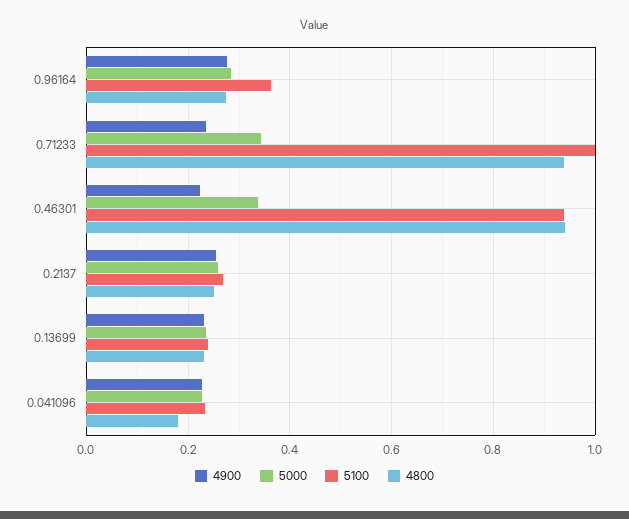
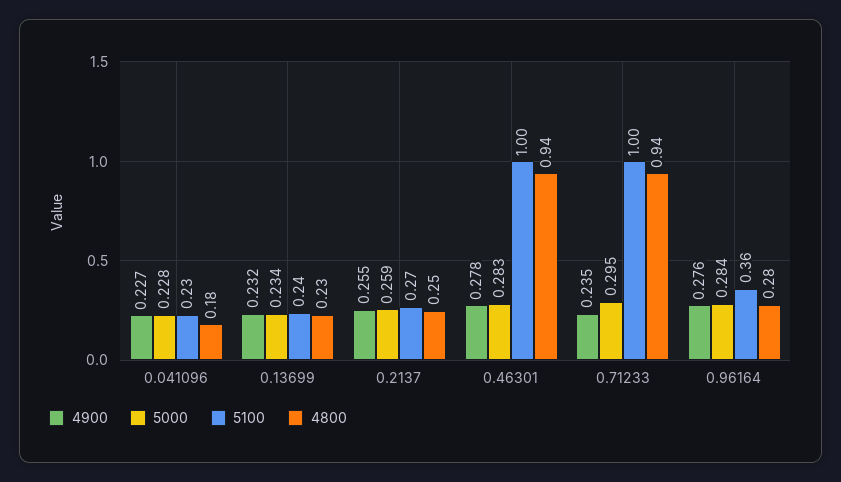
5000, 0.71233: 0.34 -> 0.295
4900, 0.46301: 0.22 -> 0.278
5000, 0.46301: 0.34 -> 0.283
5100, 0.46301: 0.94 -> 1

